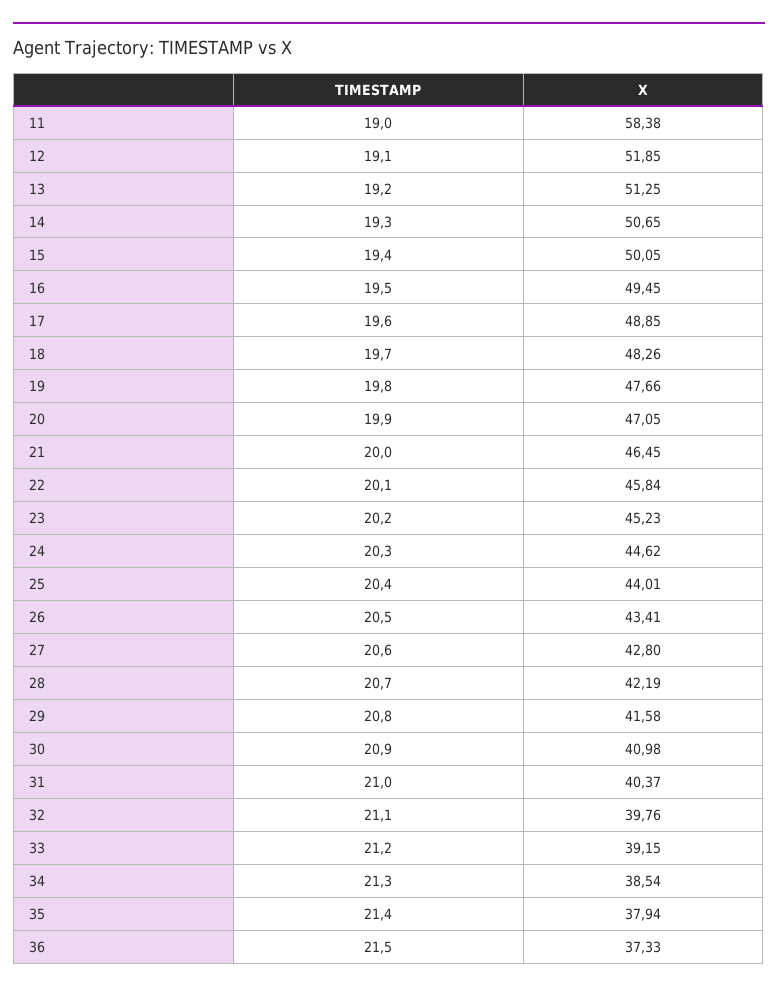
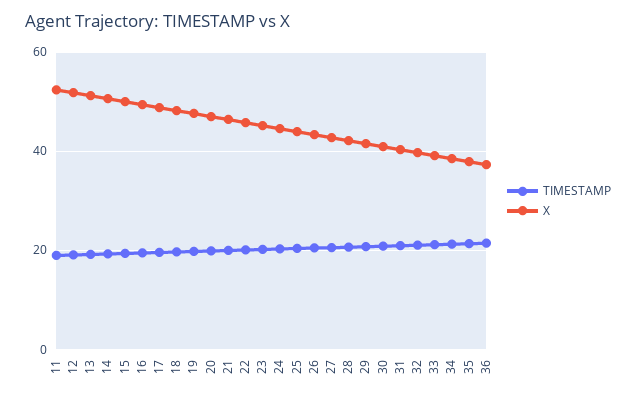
X, 11: 58.38 -> 52

